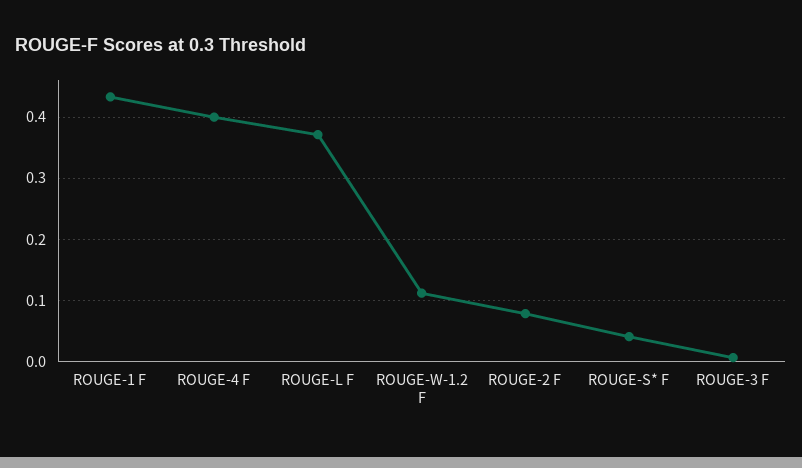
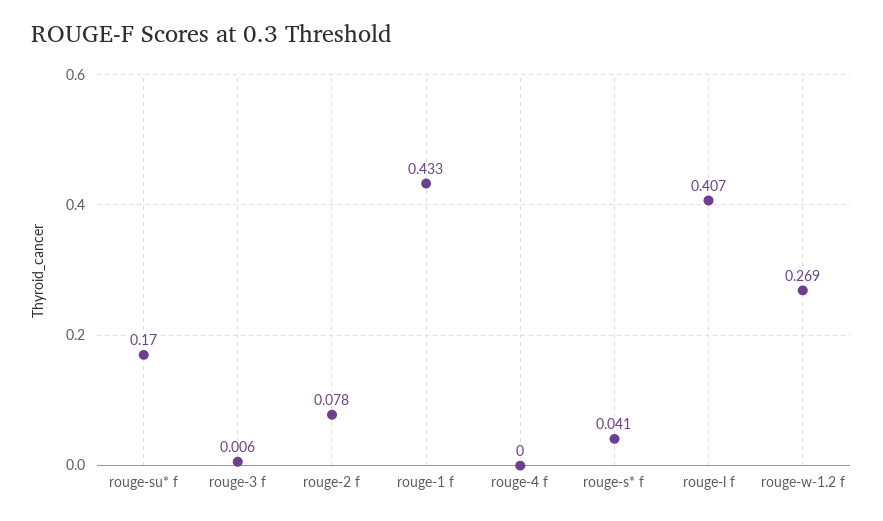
ROUGE-4 F: 0.4 -> 0
ROUGE-L F: 0.37 -> 0.407
ROUGE-W-1.2 F: 0.11 -> 0.269
rouge-su* f: none -> 0.17

